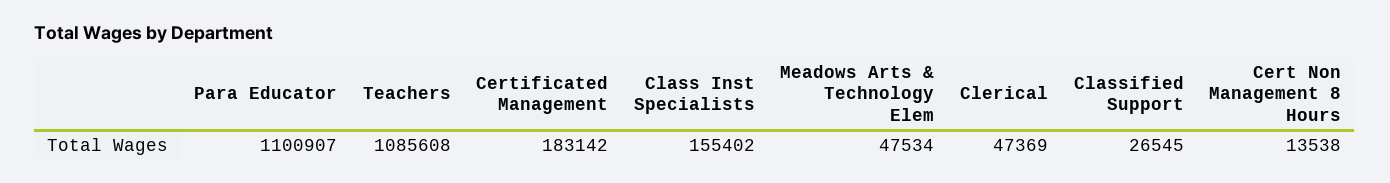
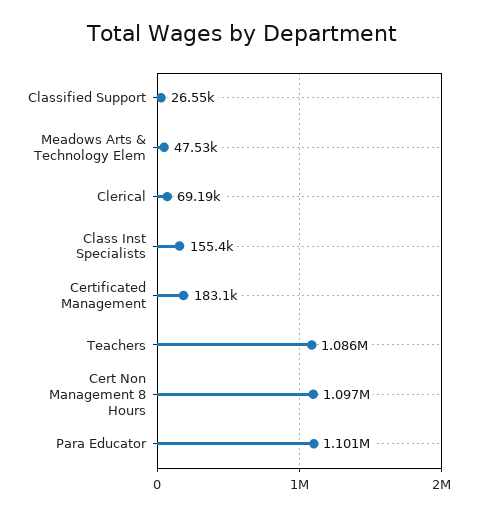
Clerical: 47369 -> 69190
Cert Non Management 8 Hours: 13538 -> 1097000

